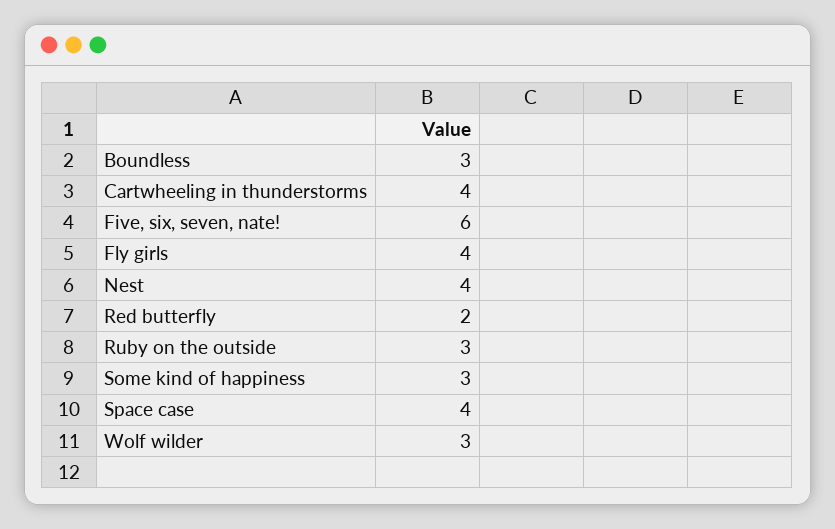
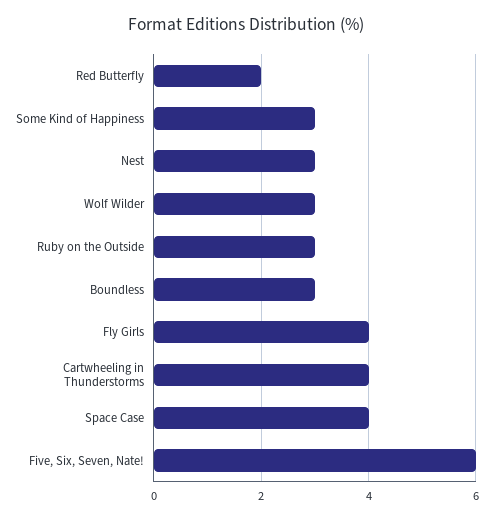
Nest: 4 -> 3

